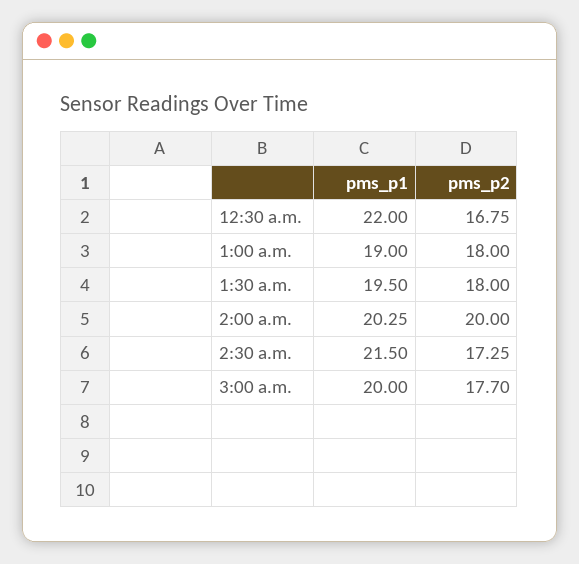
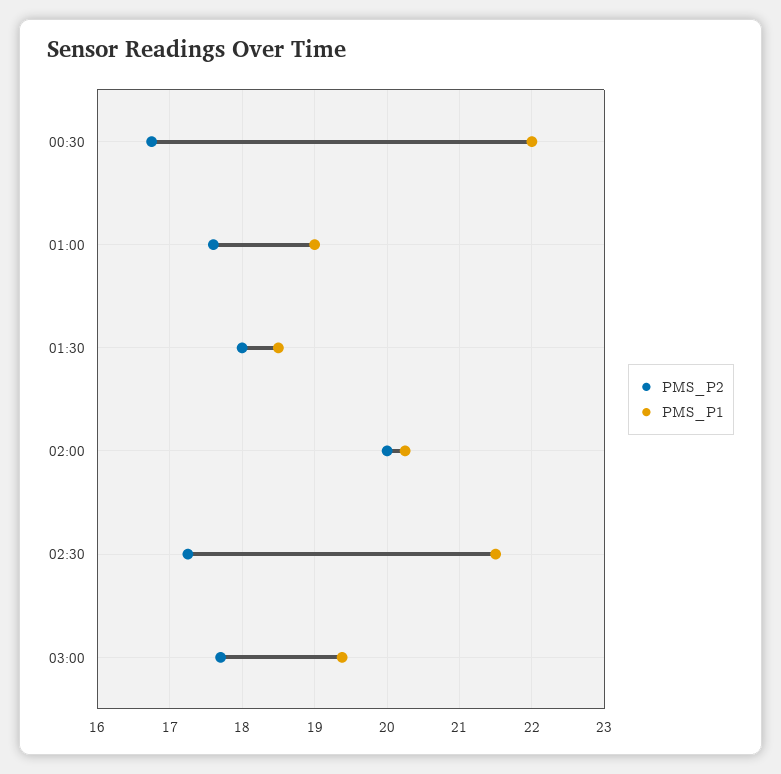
pms_p2, 1:00 a.m.: 18 -> 17.6
pms_p1, 1:30 a.m.: 19.5 -> 18.5
pms_p1, 3:00 a.m.: 20 -> 19.4

